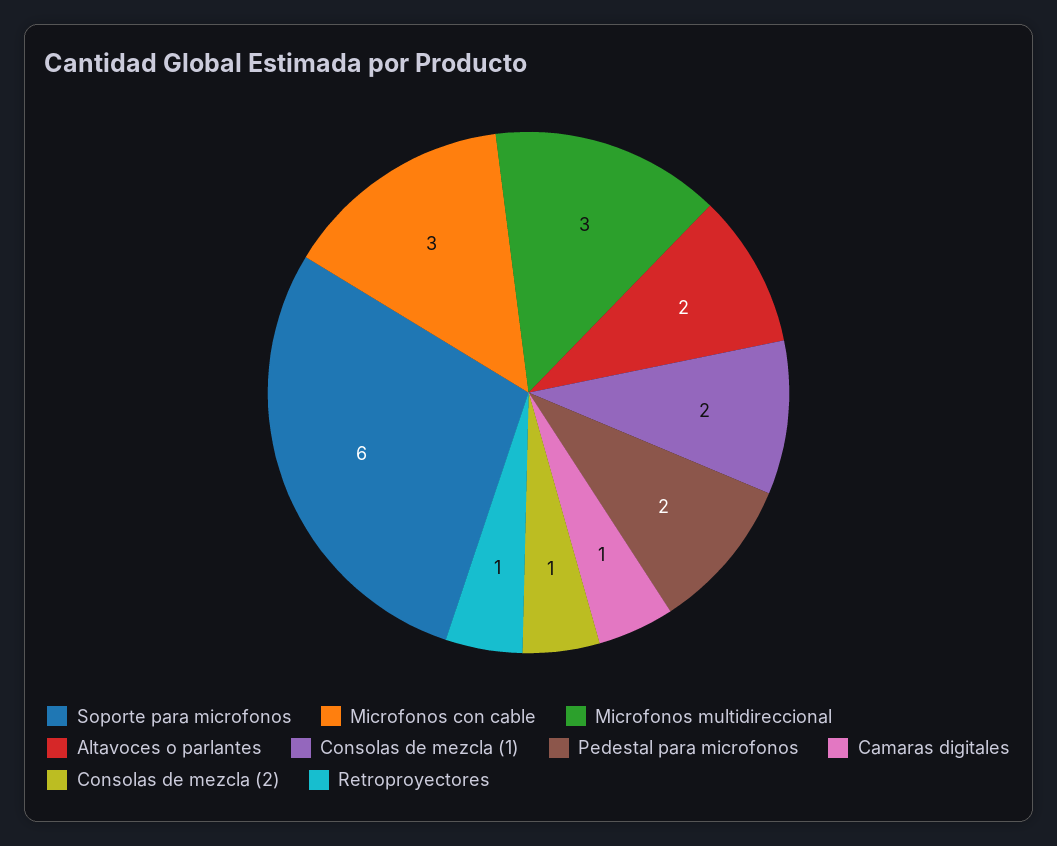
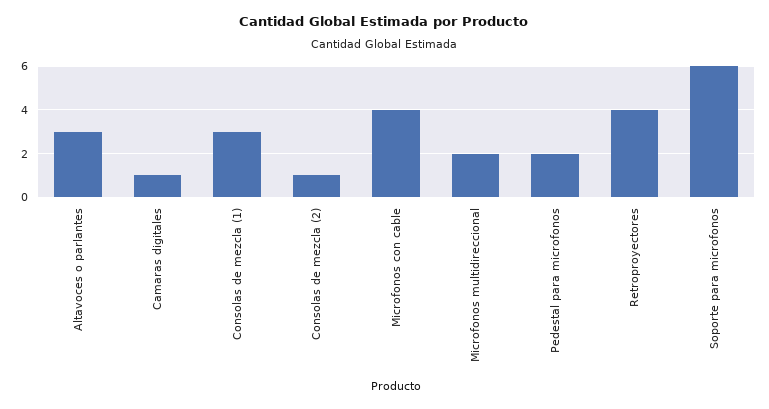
Microfonos con cable: 3 -> 4
Microfonos multidireccional: 3 -> 2
Altavoces o parlantes: 2 -> 3
Consolas de mezcla (1): 2 -> 3
Retroproyectores: 1 -> 4

